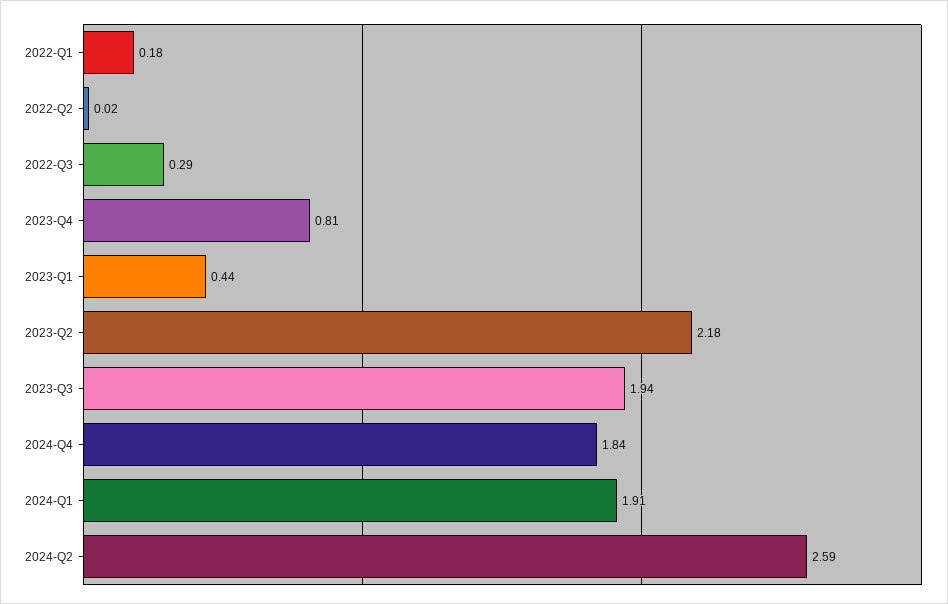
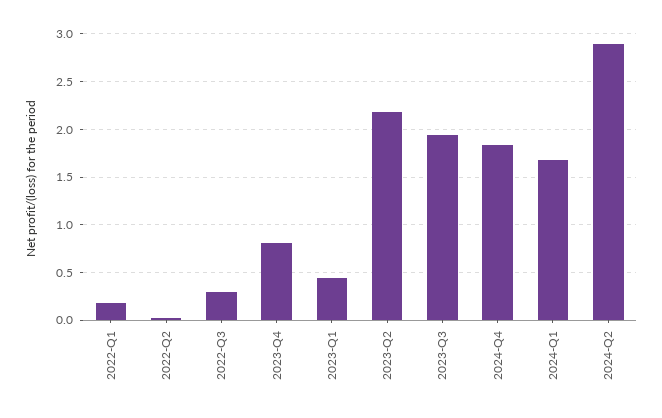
2024-Q1: 1.91 -> 1.7
2024-Q2: 2.59 -> 2.9

